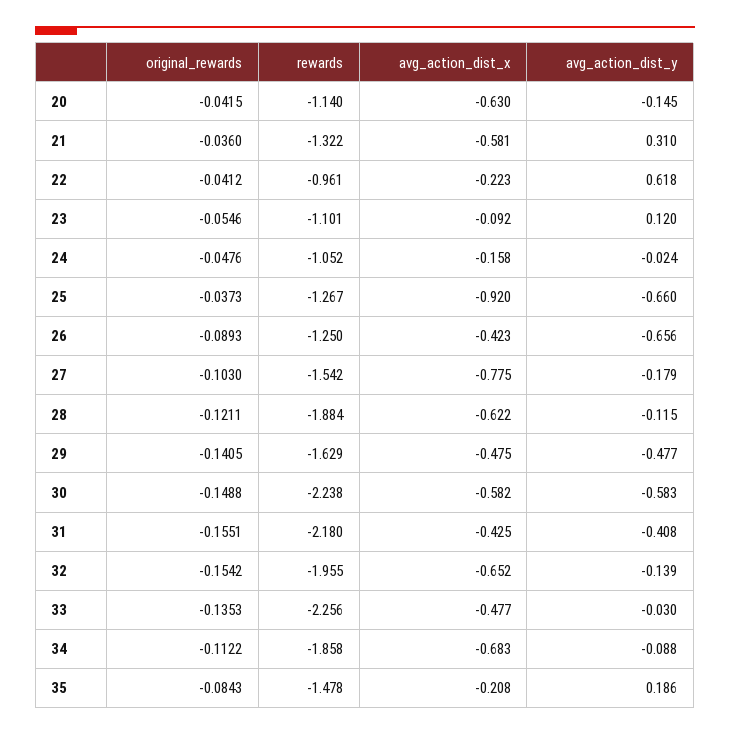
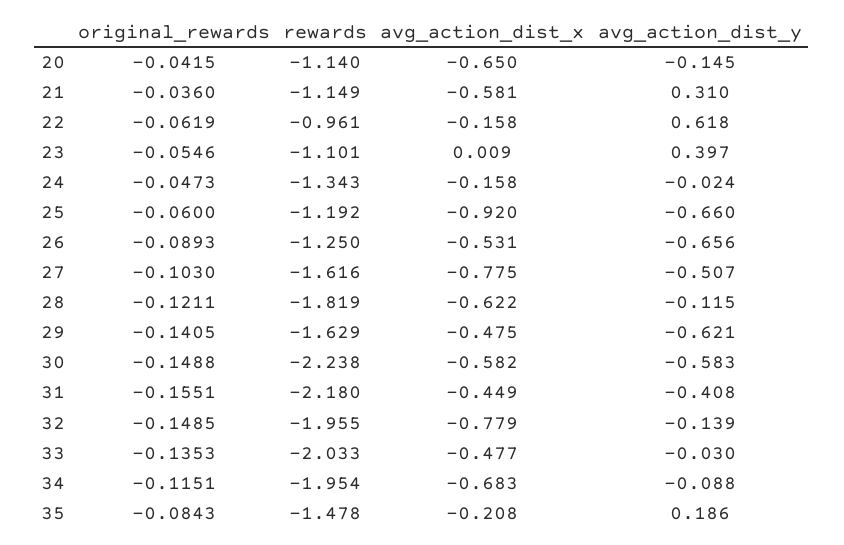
avg_action_dist_x, 20: -0.63 -> -0.65
rewards, 21: -1.322 -> -1.149
original_rewards, 22: -0.0412 -> -0.0619
avg_action_dist_x, 22: -0.223 -> -0.158
avg_action_dist_x, 23: -0.092 -> 0.009
avg_action_dist_y, 23: 0.12 -> 0.397
original_rewards, 24: -0.0476 -> -0.0473
rewards, 24: -1.052 -> -1.343
original_rewards, 25: -0.0373 -> -0.06
rewards, 25: -1.267 -> -1.192
avg_action_dist_x, 26: -0.423 -> -0.531
rewards, 27: -1.542 -> -1.616
avg_action_dist_y, 27: -0.179 -> -0.507
rewards, 28: -1.884 -> -1.819
avg_action_dist_y, 29: -0.477 -> -0.621
avg_action_dist_x, 31: -0.425 -> -0.449
original_rewards, 32: -0.1542 -> -0.1485
avg_action_dist_x, 32: -0.652 -> -0.779
rewards, 33: -2.256 -> -2.033
original_rewards, 34: -0.1122 -> -0.1151
rewards, 34: -1.858 -> -1.954

